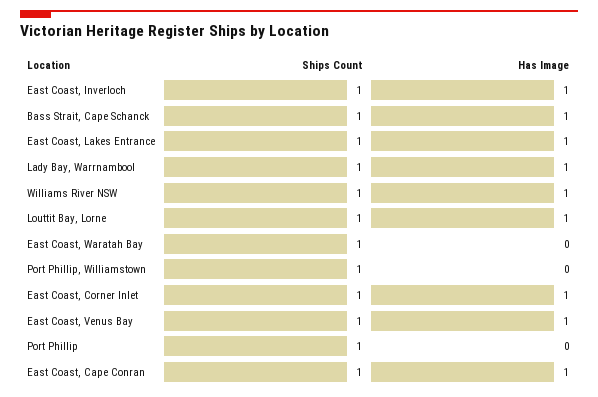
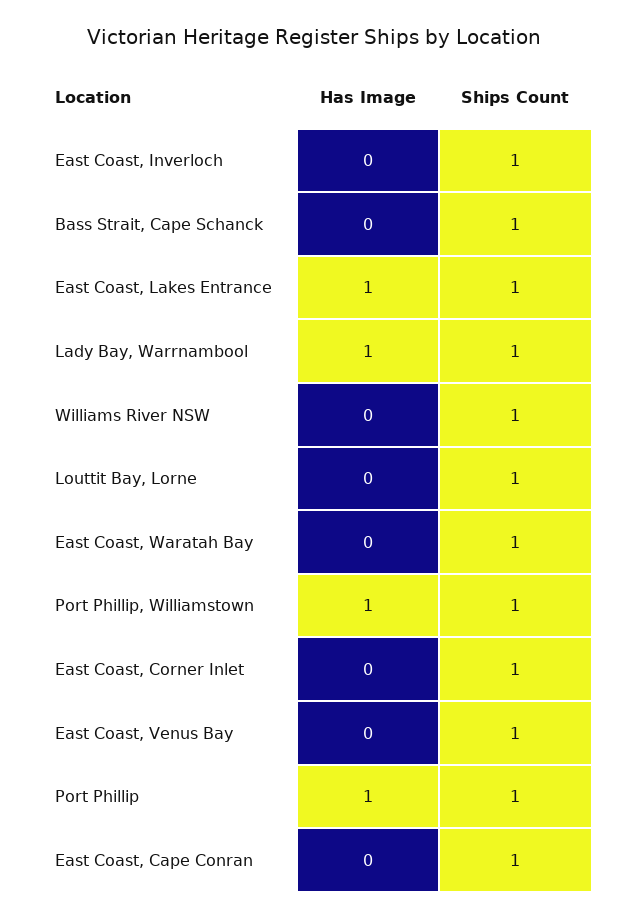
Has Image, East Coast, Inverloch: 1 -> 0
Has Image, Bass Strait, Cape Schanck: 1 -> 0
Has Image, Williams River NSW: 1 -> 0
Has Image, Louttit Bay, Lorne: 1 -> 0
Has Image, Port Phillip, Williamstown: 0 -> 1
Has Image, East Coast, Corner Inlet: 1 -> 0
Has Image, East Coast, Venus Bay: 1 -> 0
Has Image, Port Phillip: 0 -> 1
Has Image, East Coast, Cape Conran: 1 -> 0

